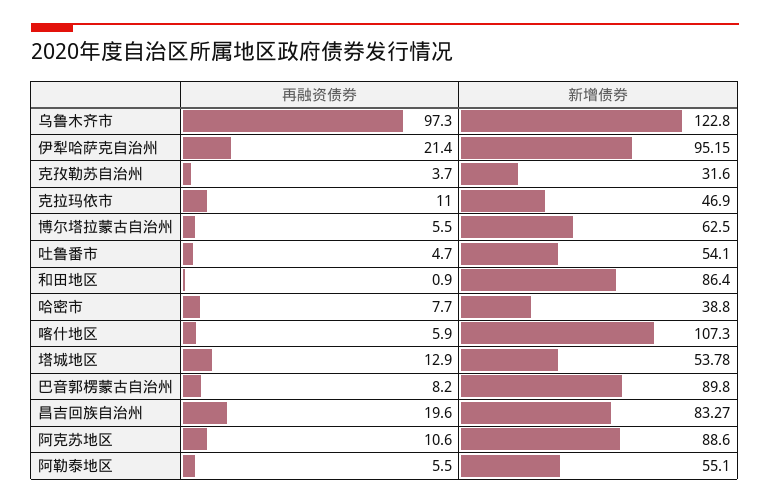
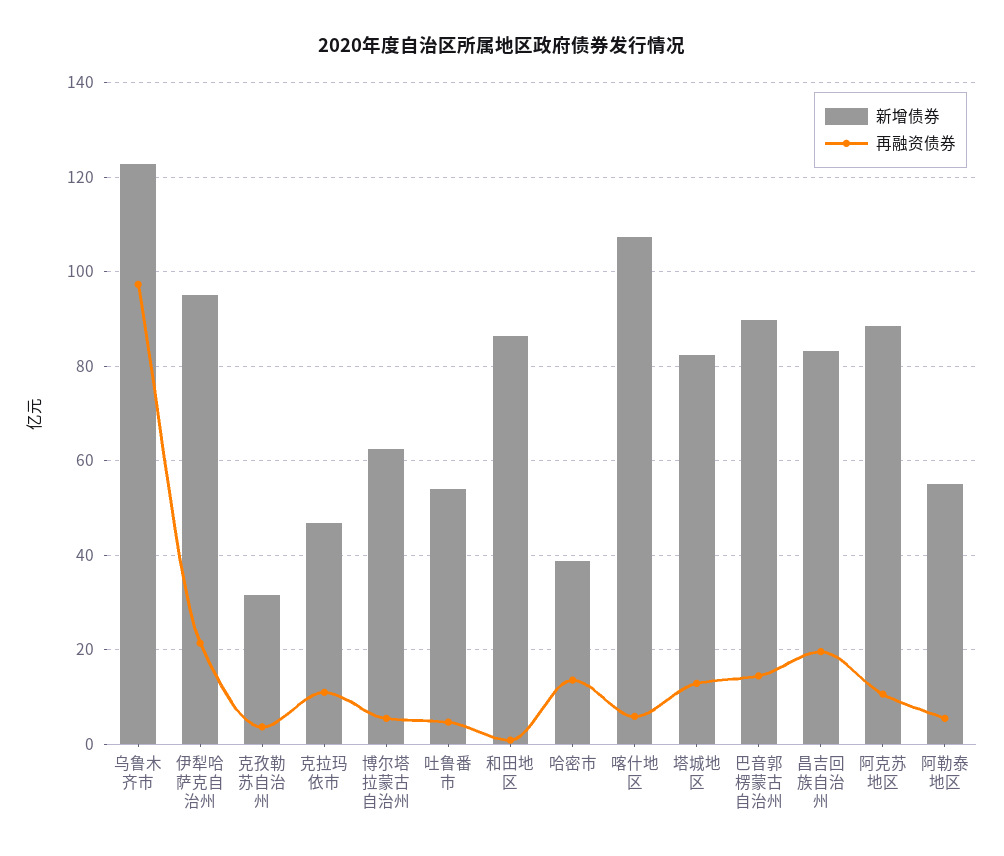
再融资债券, 哈密市: 7.7 -> 14
新增债券, 塔城地区: 53.78 -> 82
再融资债券, 巴音郭楞蒙古自治州: 8.2 -> 14

